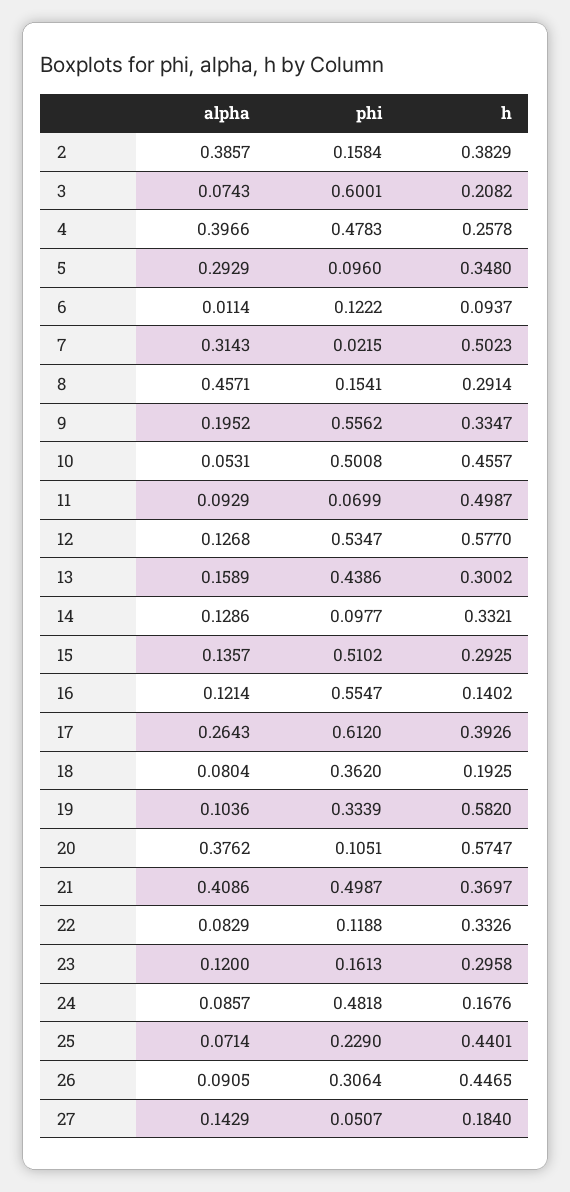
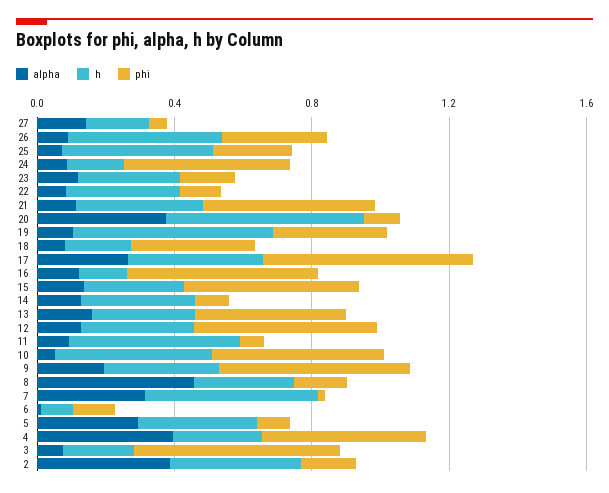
h, 12: 0.577 -> 0.3
alpha, 21: 0.4086 -> 0.1

